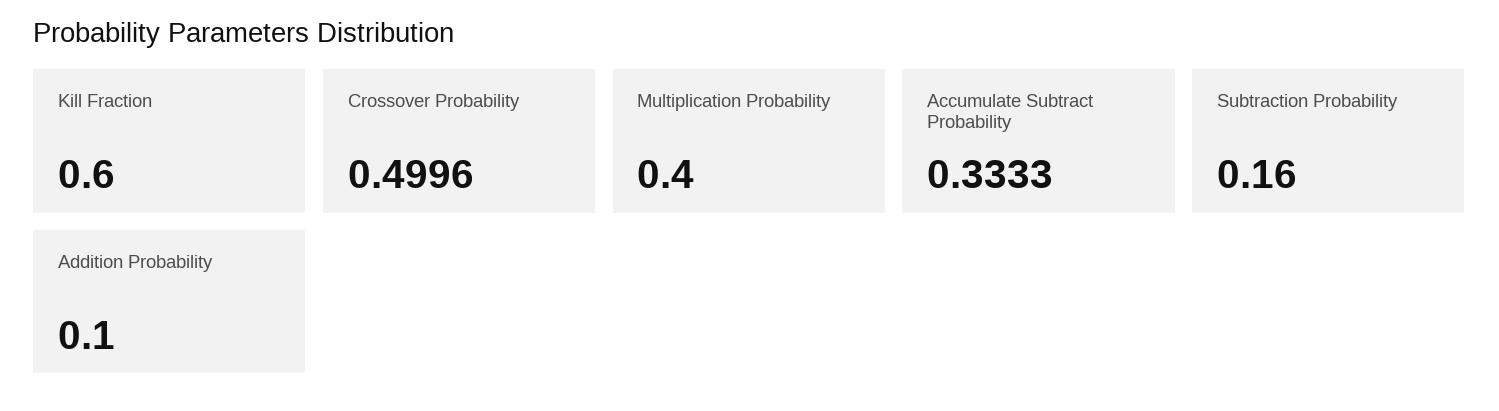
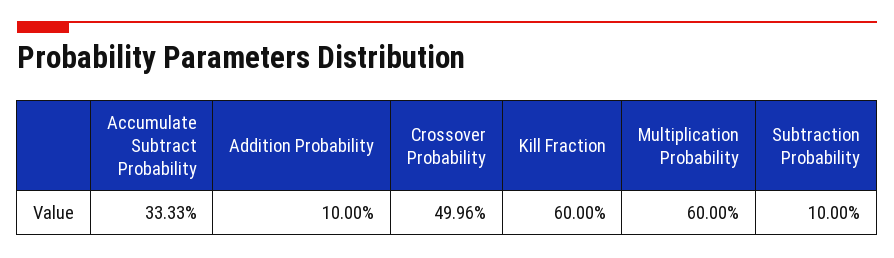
Multiplication Probability: 0.4 -> 0.6
Subtraction Probability: 0.16 -> 0.1

